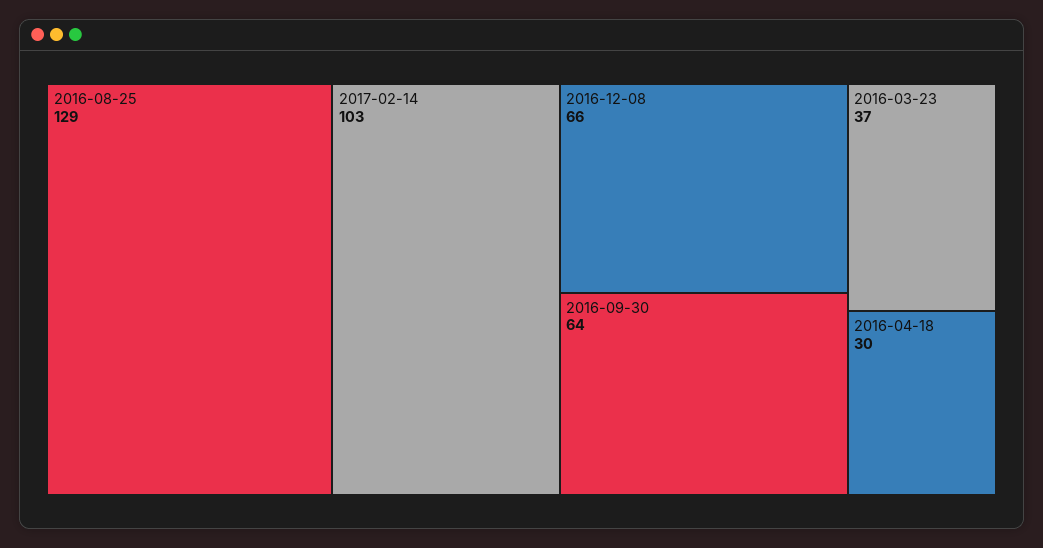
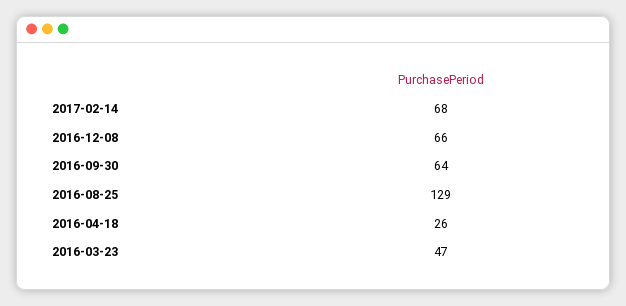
2017-02-14: 103 -> 68
2016-03-23: 37 -> 47
2016-04-18: 30 -> 26

